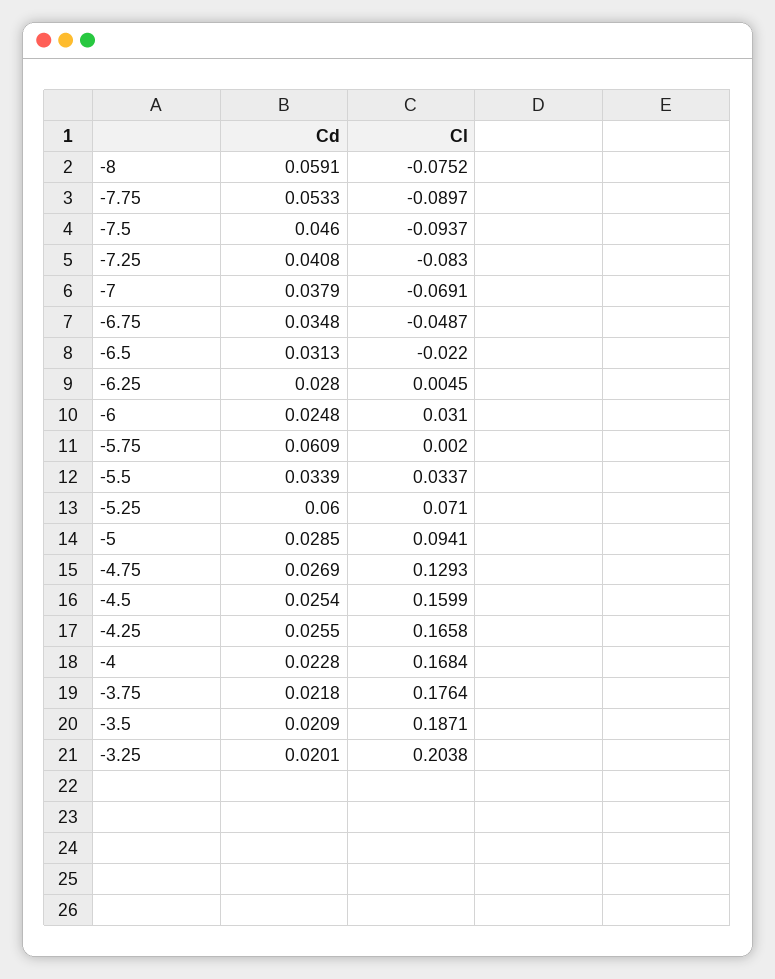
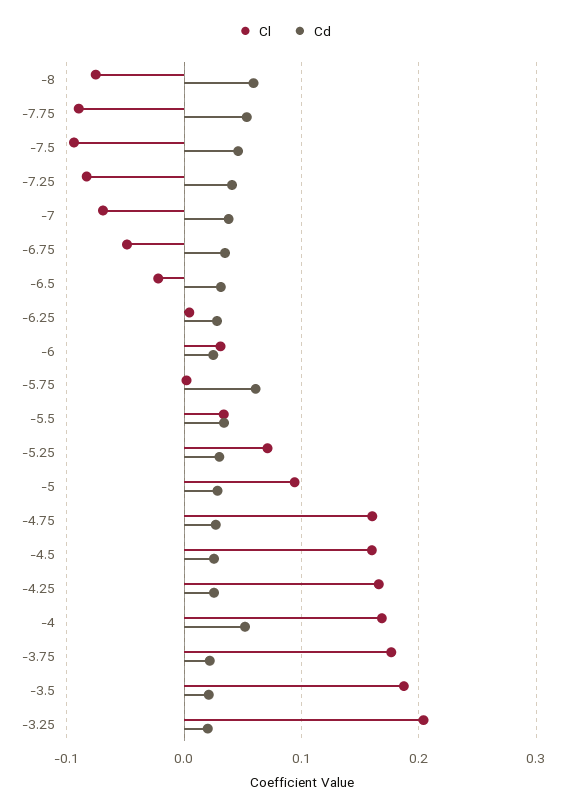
Cd, -5.25: 0.06 -> 0.03
Cl, -4.75: 0.1293 -> 0.16
Cd, -4: 0.0228 -> 0.05

